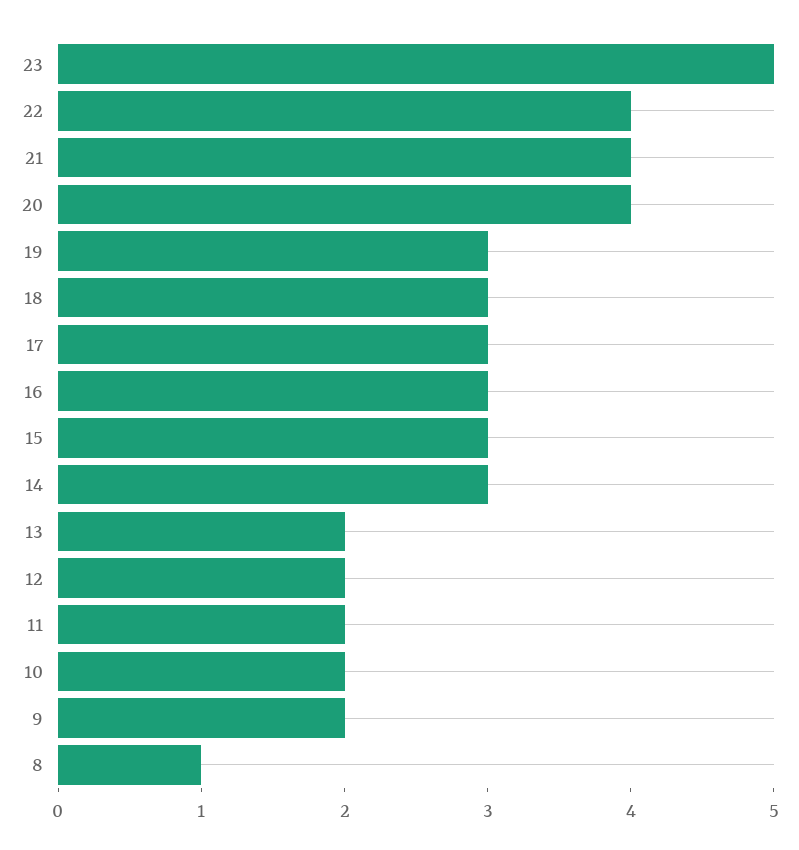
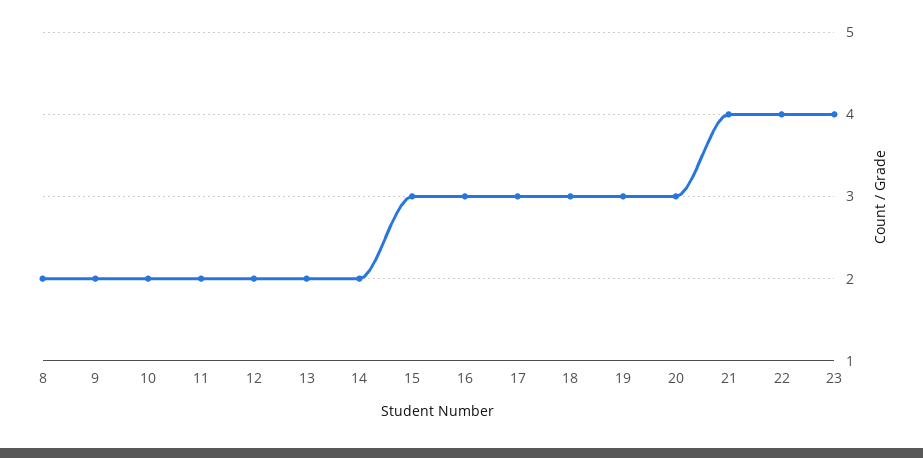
23: 5 -> 4
20: 4 -> 3
14: 3 -> 2
8: 1 -> 2

